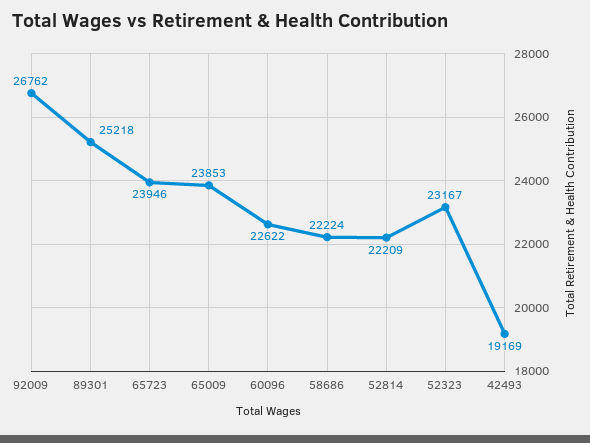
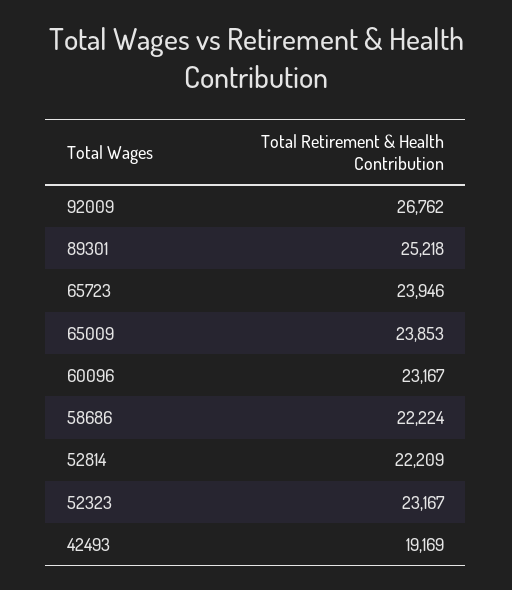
60096: 22622 -> 23167

